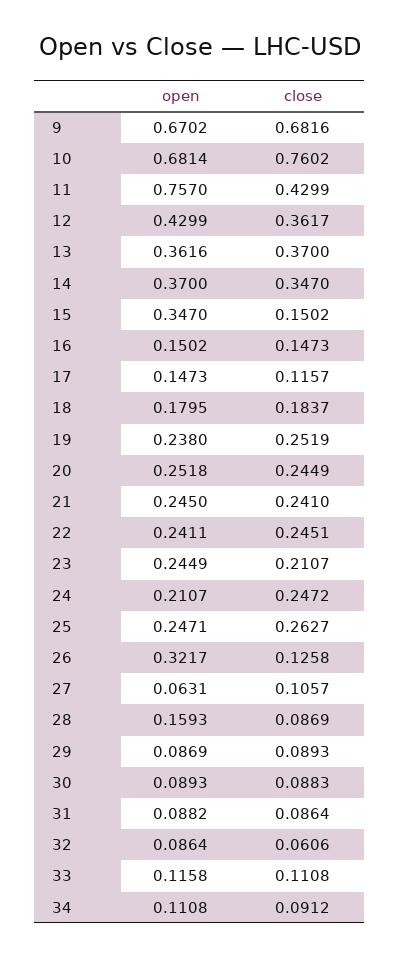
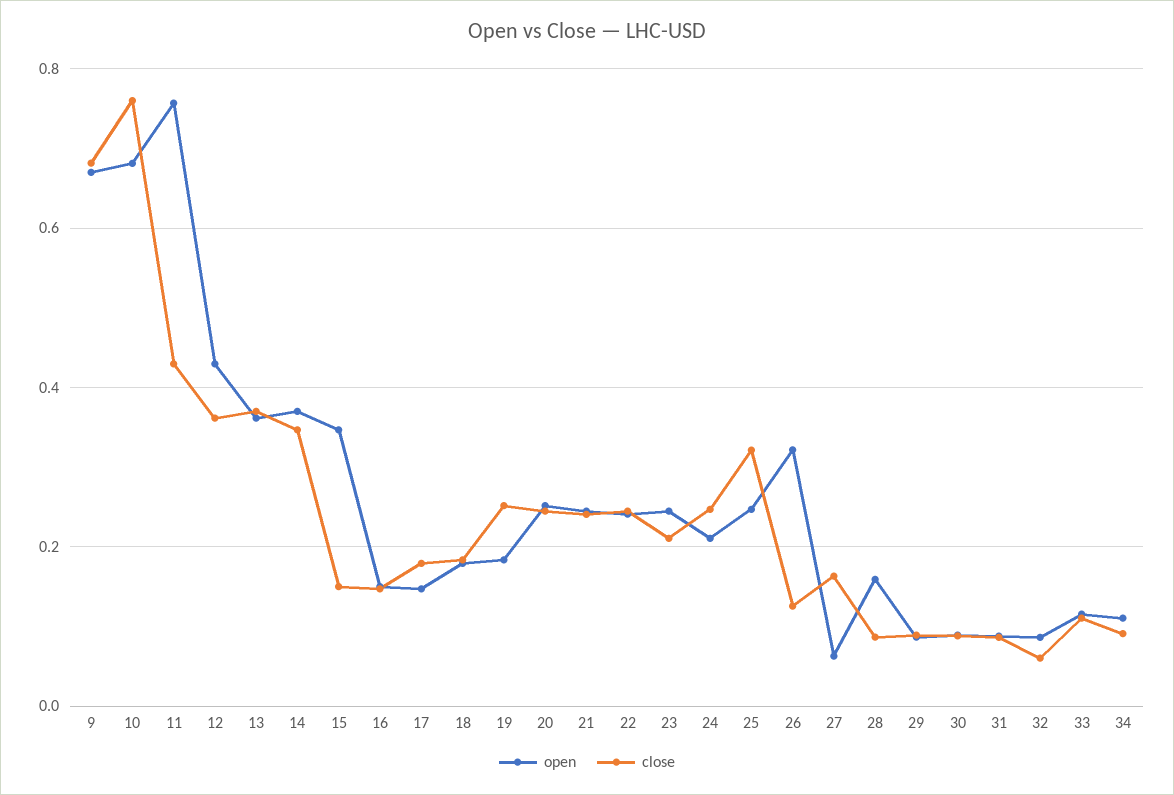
close, 17: 0.1157 -> 0.18
open, 19: 0.238 -> 0.18
close, 25: 0.2627 -> 0.32
close, 27: 0.1057 -> 0.16

